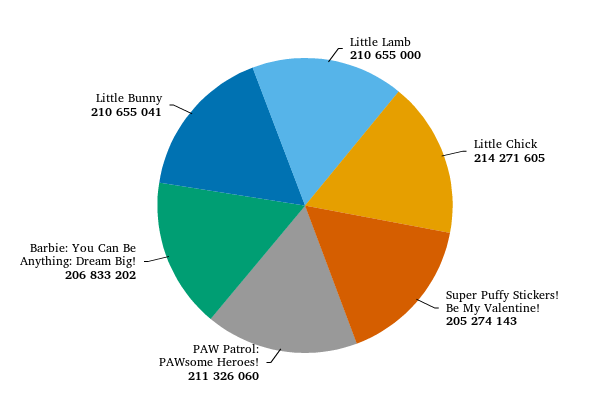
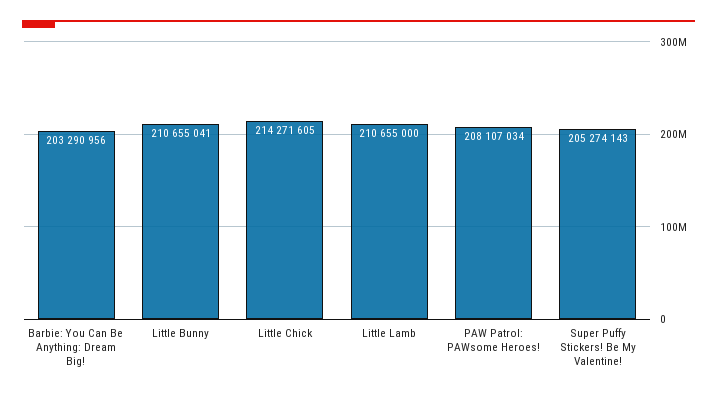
PAW Patrol: PAWsome Heroes!: 211326060 -> 208107034
Barbie: You Can Be Anything: Dream Big!: 206833202 -> 203290956

